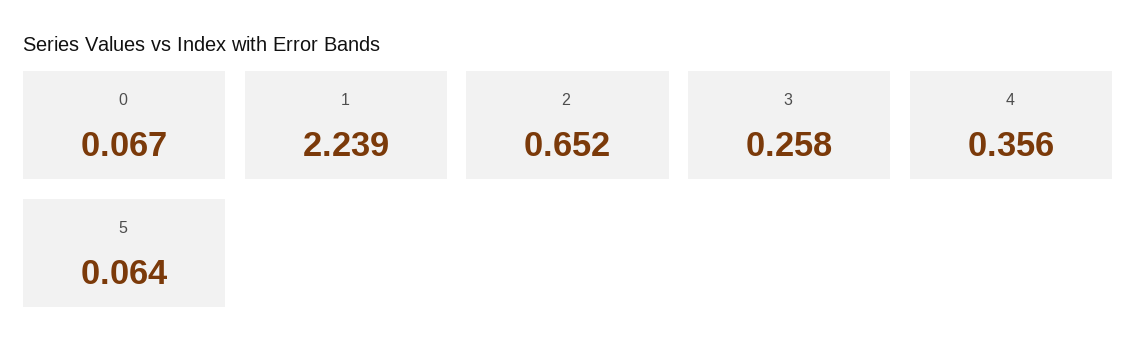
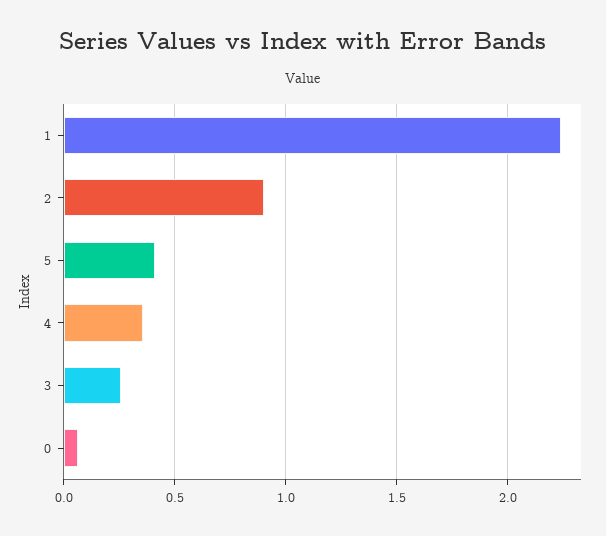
2: 0.652 -> 0.9
5: 0.064 -> 0.4

